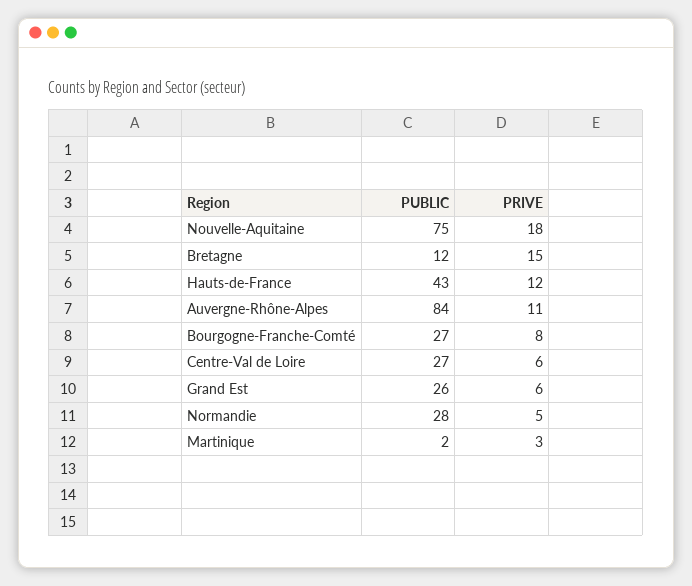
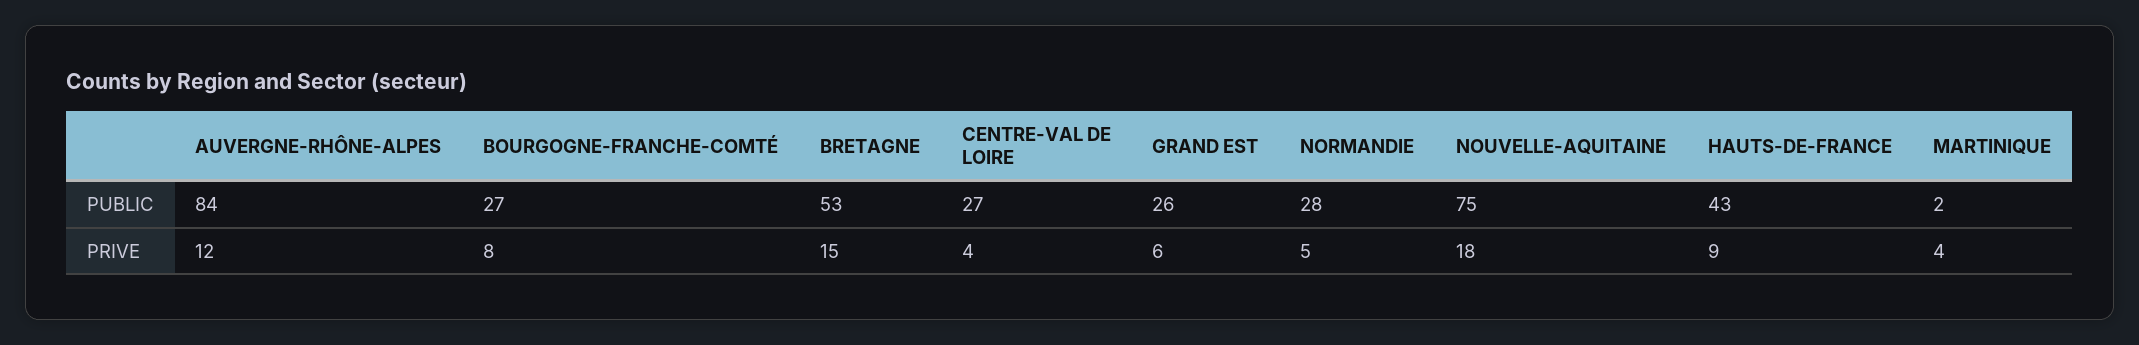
PUBLIC, Bretagne: 12 -> 53
PRIVE, Hauts-de-France: 12 -> 9
PRIVE, Auvergne-Rhône-Alpes: 11 -> 12
PRIVE, Centre-Val de Loire: 6 -> 4
PRIVE, Martinique: 3 -> 4

